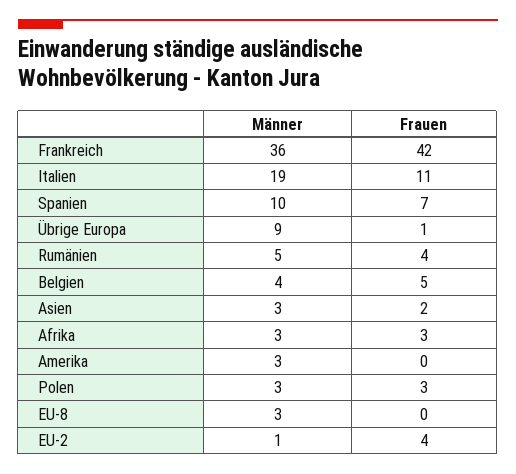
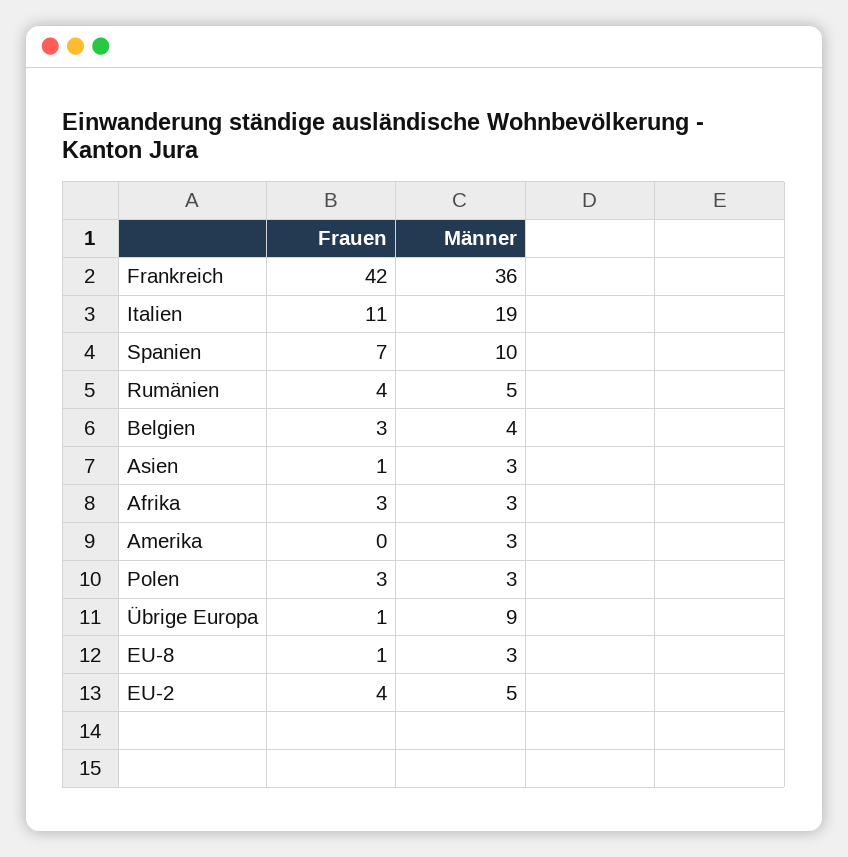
Frauen, Belgien: 5 -> 3
Frauen, Asien: 2 -> 1
Frauen, EU-8: 0 -> 1
Männer, EU-2: 1 -> 5

